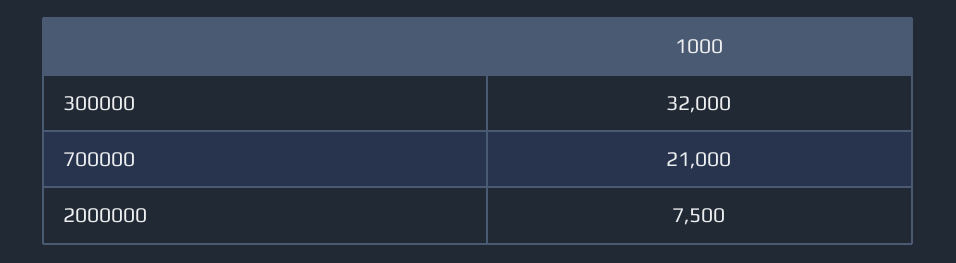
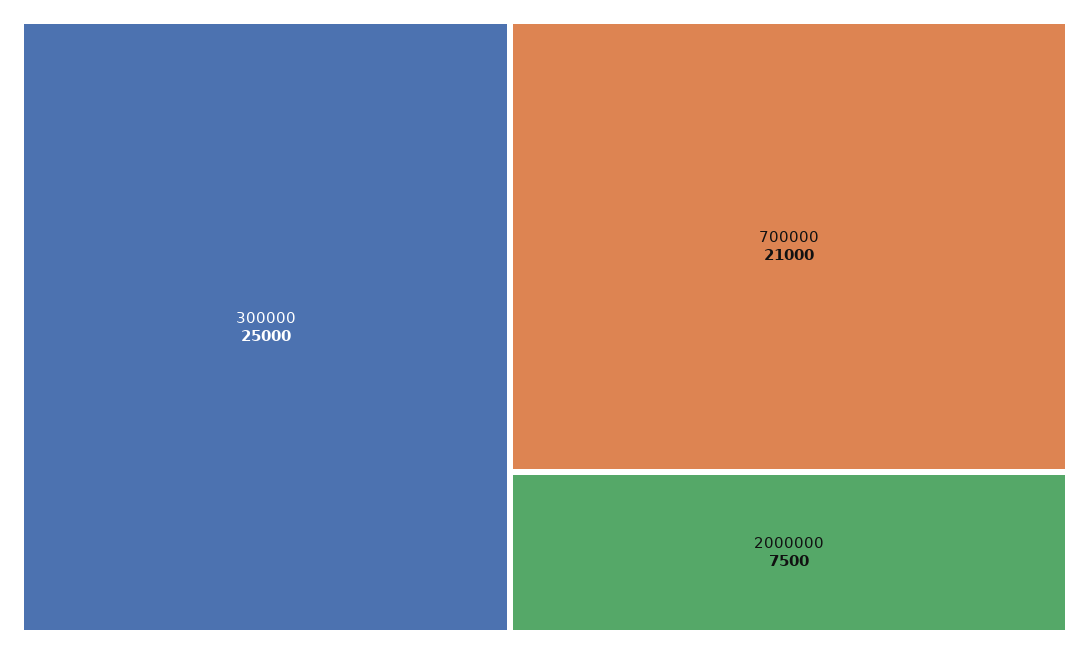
300000: 32000 -> 25000

